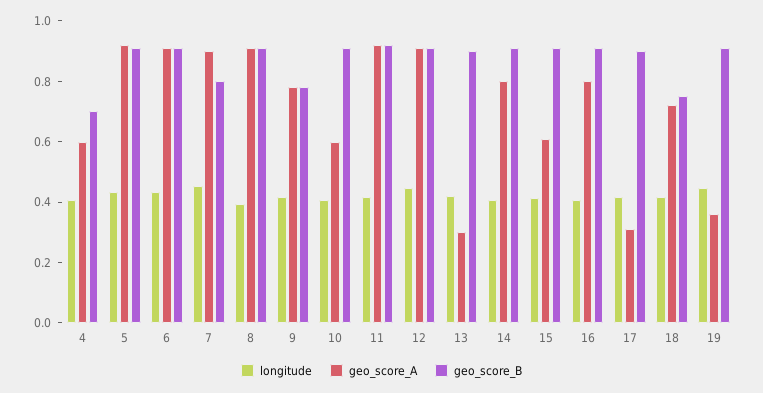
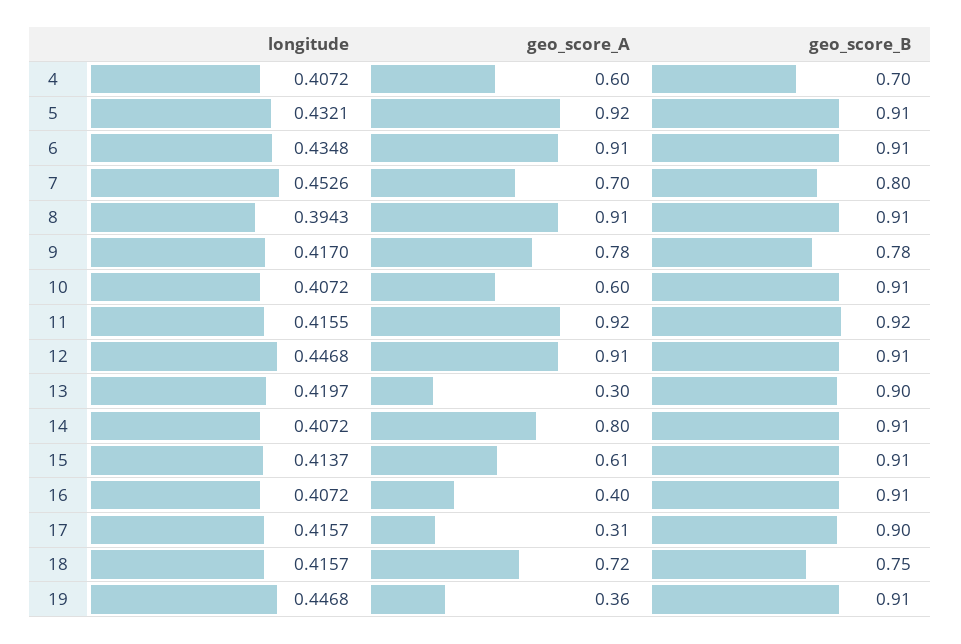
geo_score_A, 7: 0.9 -> 0.7
geo_score_A, 16: 0.8 -> 0.4

